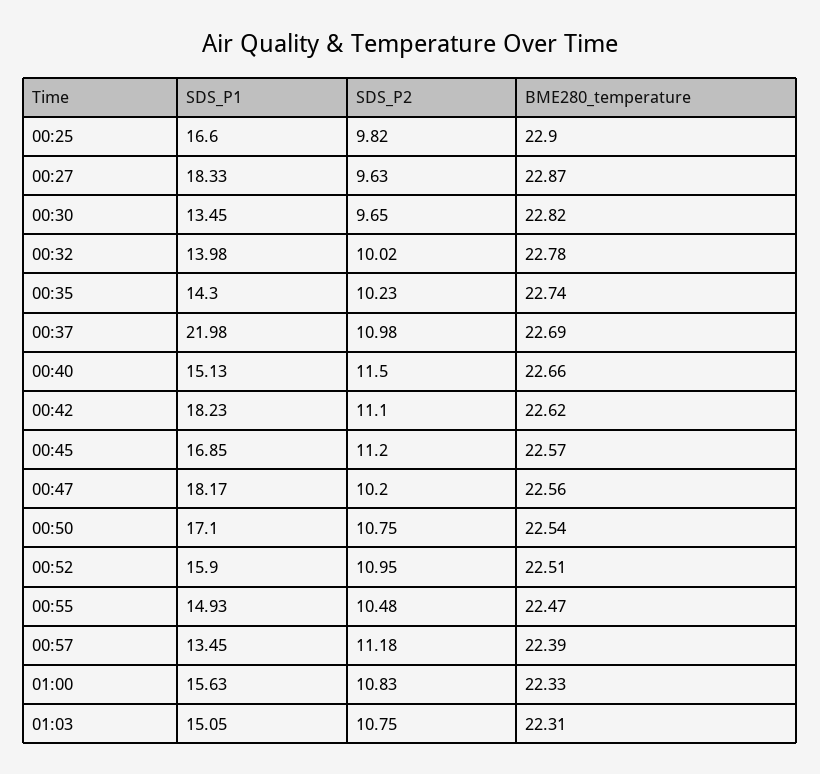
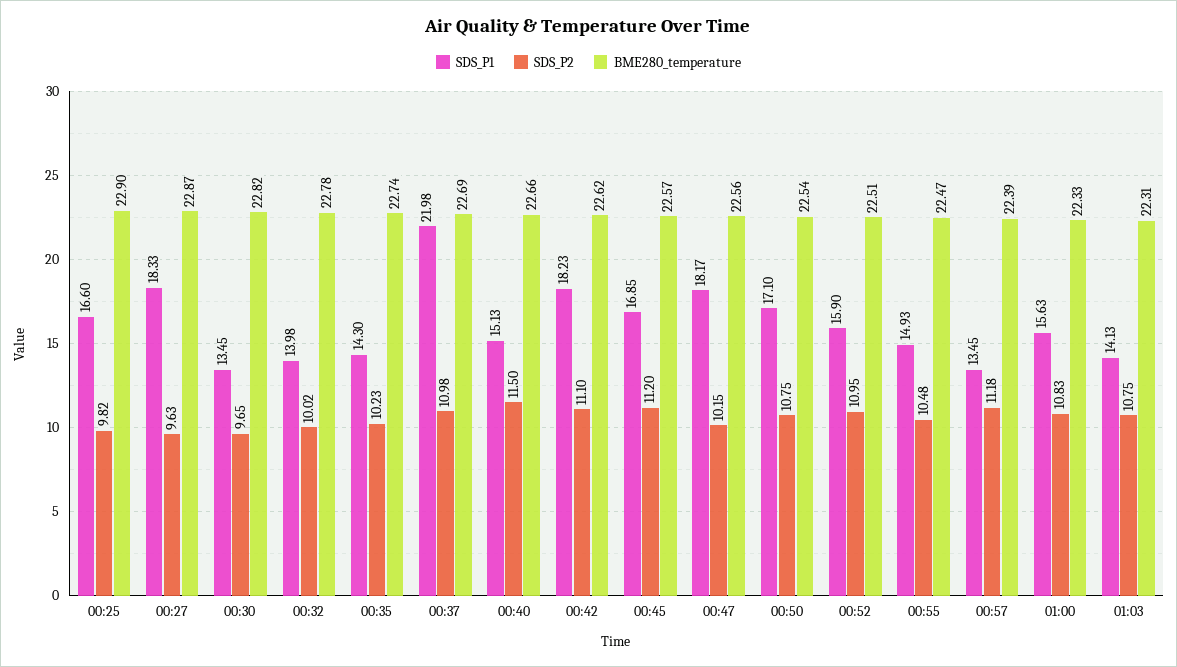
SDS_P2, 00:47: 10.2 -> 10.15
SDS_P1, 01:03: 15.05 -> 14.13

